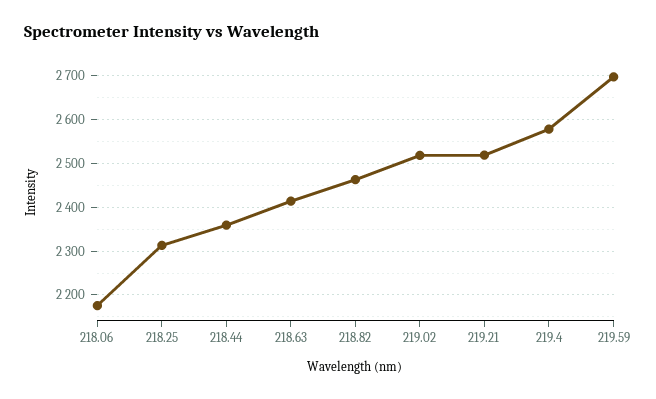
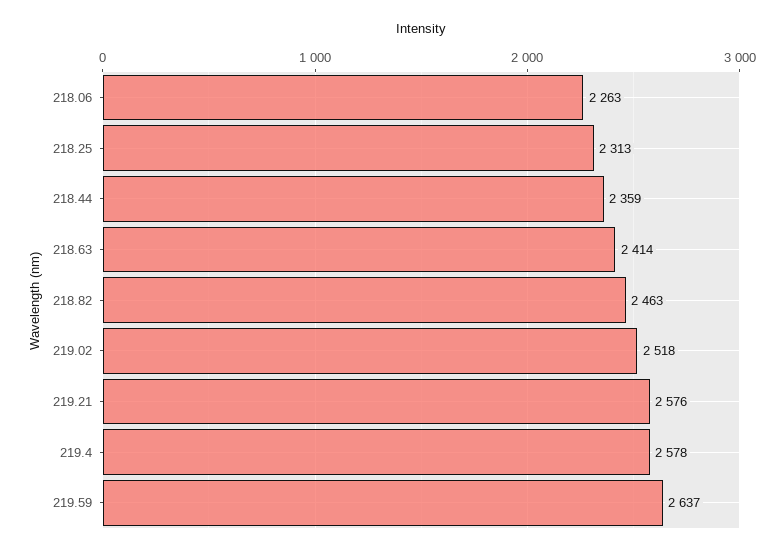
218.06: 2180 -> 2263
219.21: 2520 -> 2576
219.59: 2700 -> 2637

